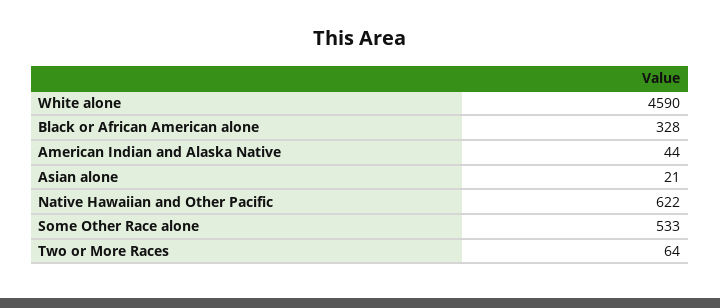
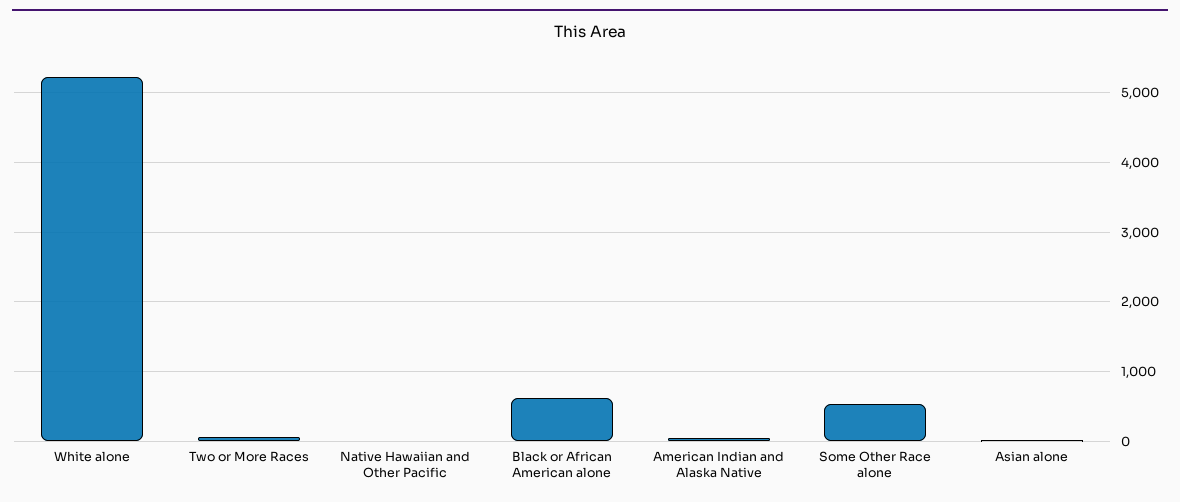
White alone: 4590 -> 5200
Black or African American alone: 328 -> 600
Native Hawaiian and Other Pacific: 622 -> 0

